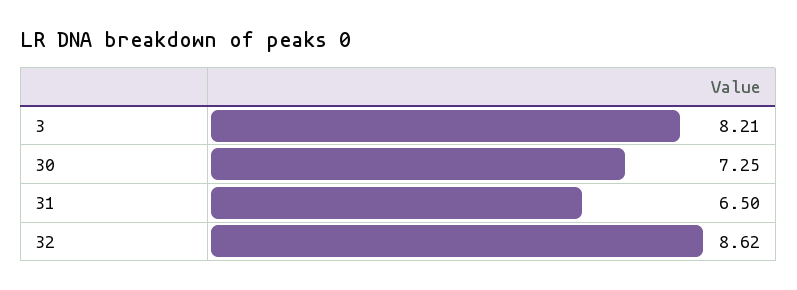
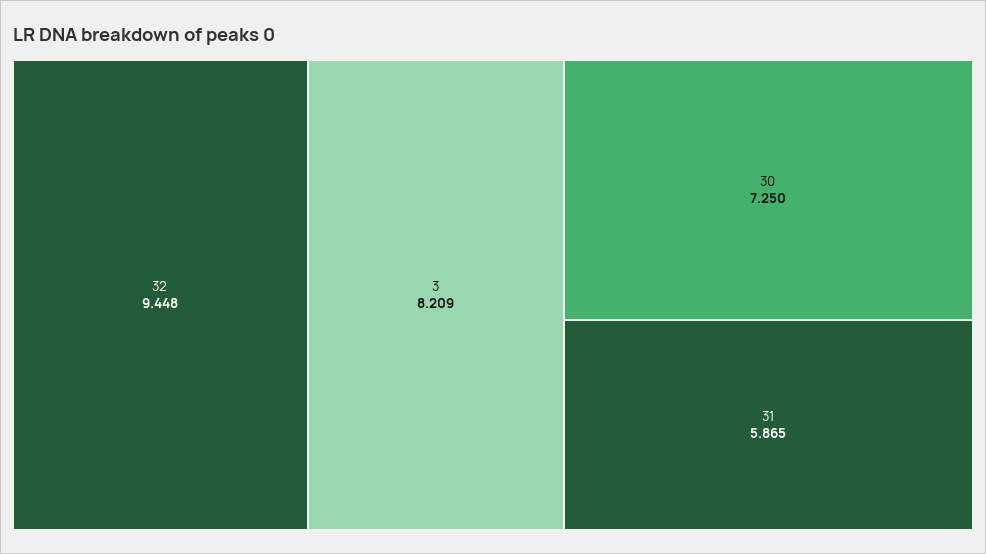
31: 6.5 -> 5.865
32: 8.62 -> 9.448

